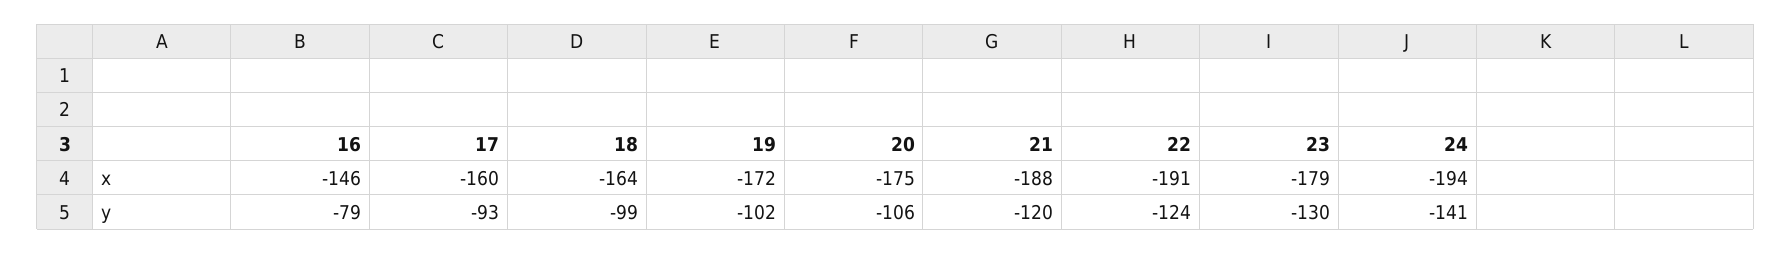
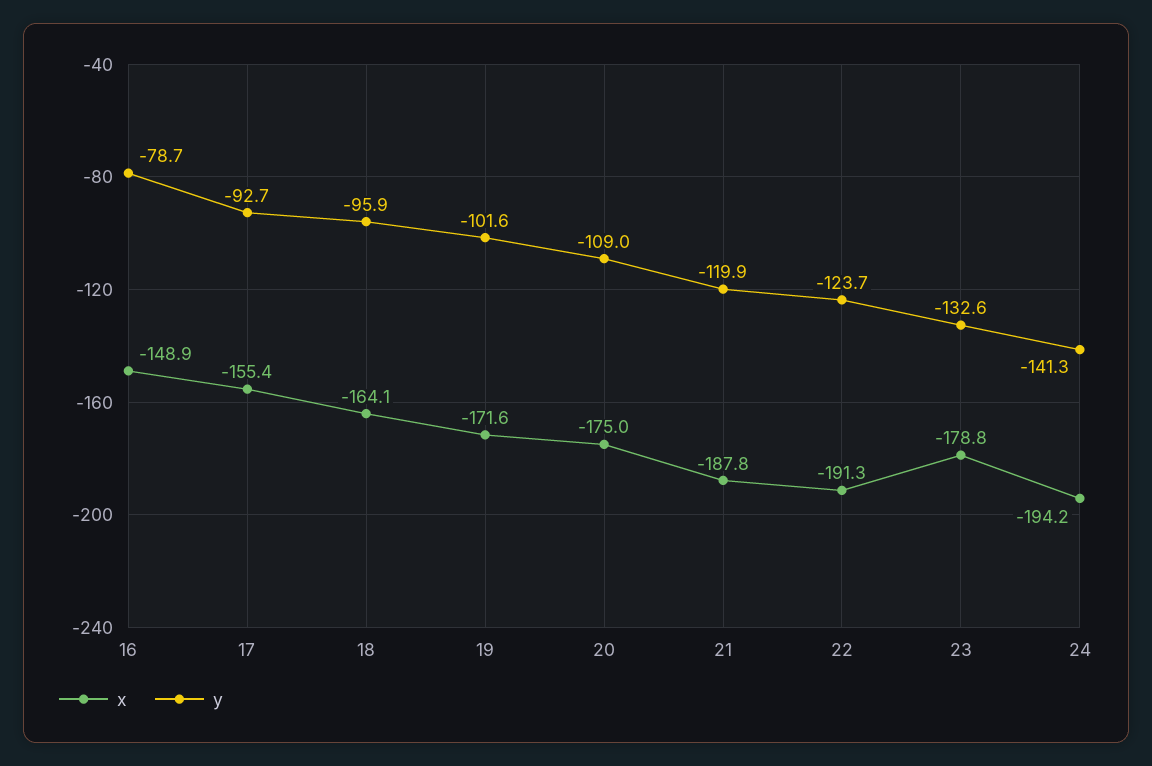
x, 16: -146 -> -148.9
x, 17: -160 -> -155.4
y, 18: -99 -> -95.9
y, 20: -106 -> -109
y, 23: -130 -> -132.6

